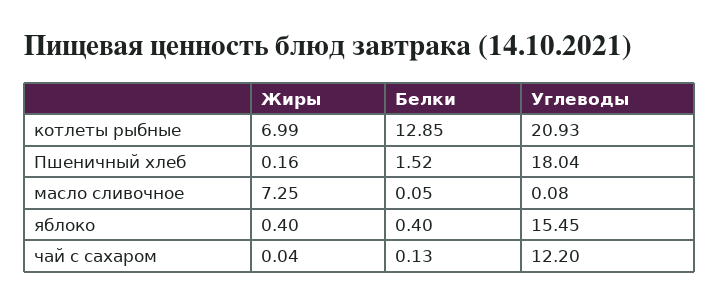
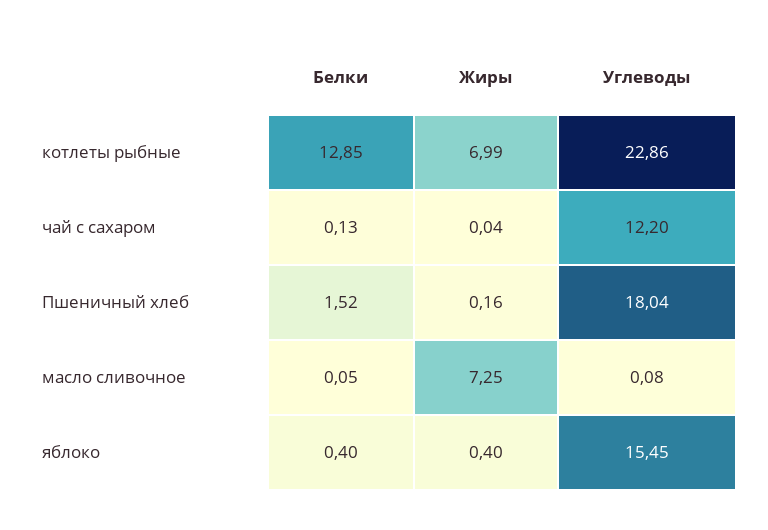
Углеводы, котлеты рыбные: 20.93 -> 22.86

